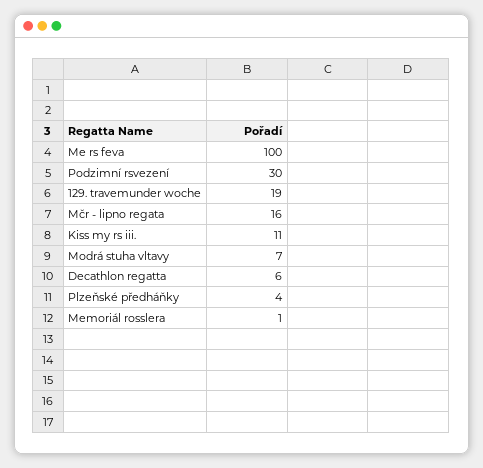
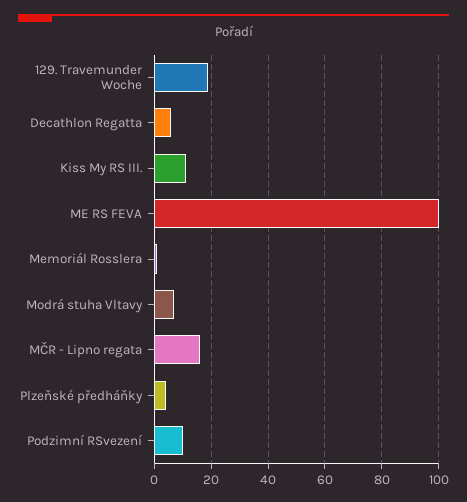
Podzimní rsvezení: 30 -> 10

